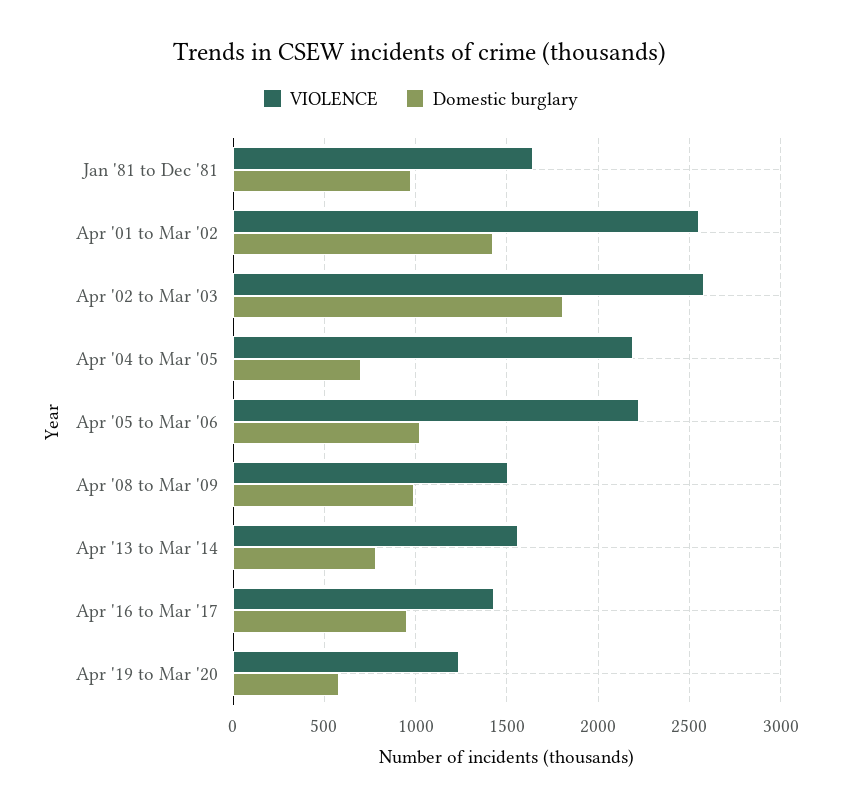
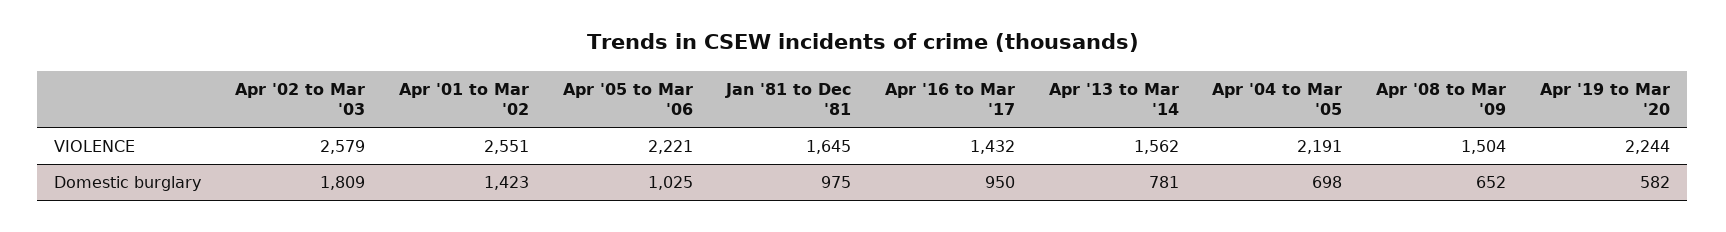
Domestic burglary, Apr '08 to Mar '09: 1000 -> 652
VIOLENCE, Apr '19 to Mar '20: 1250 -> 2244

